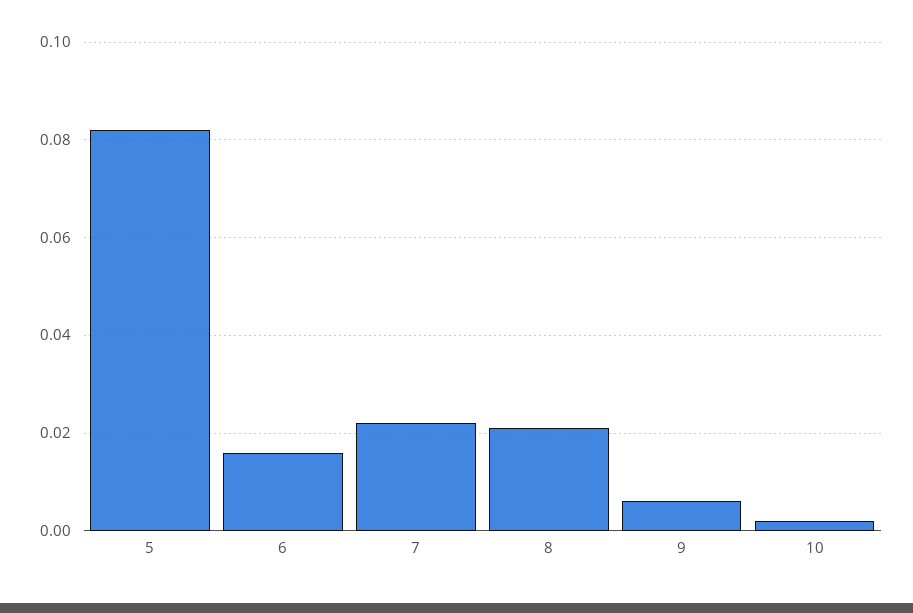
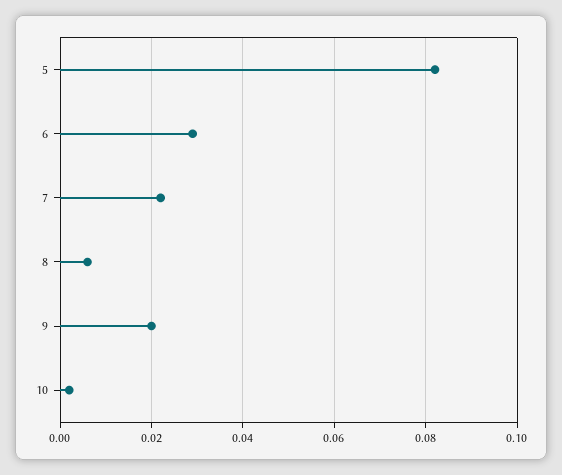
6: 0.015 -> 0.03
8: 0.02 -> 0.005
9: 0.005 -> 0.02

